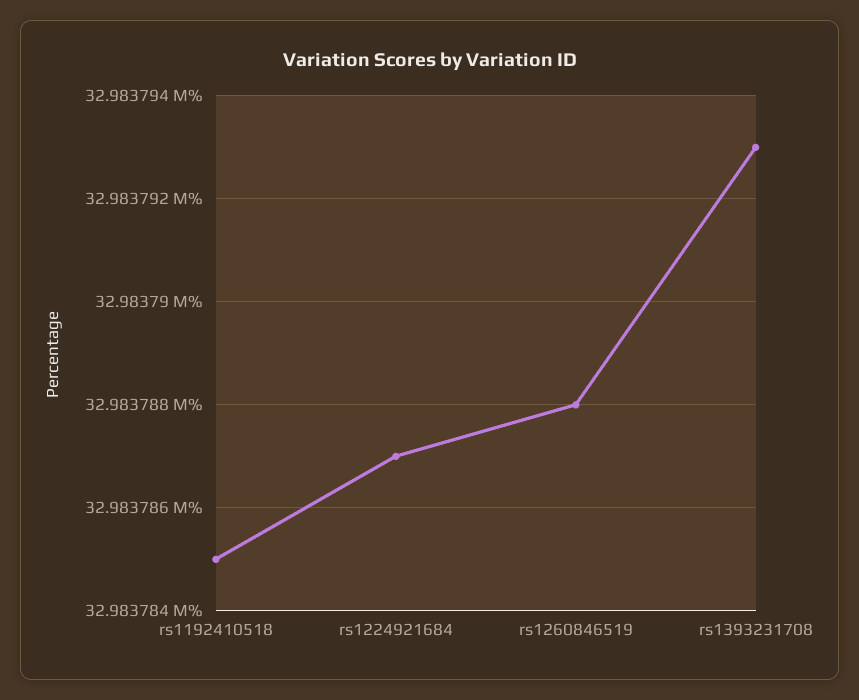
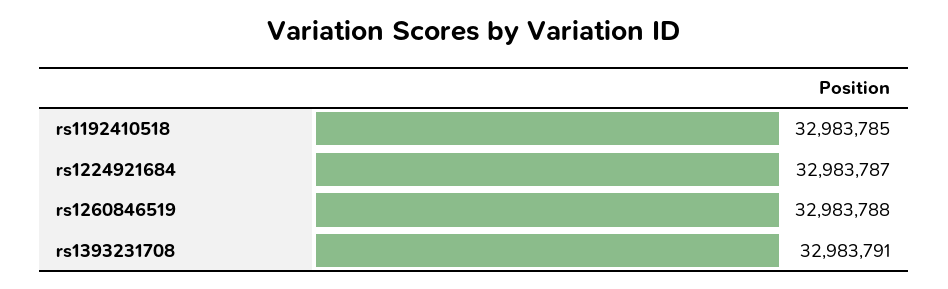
rs1393231708: 32983793 -> 32983791

